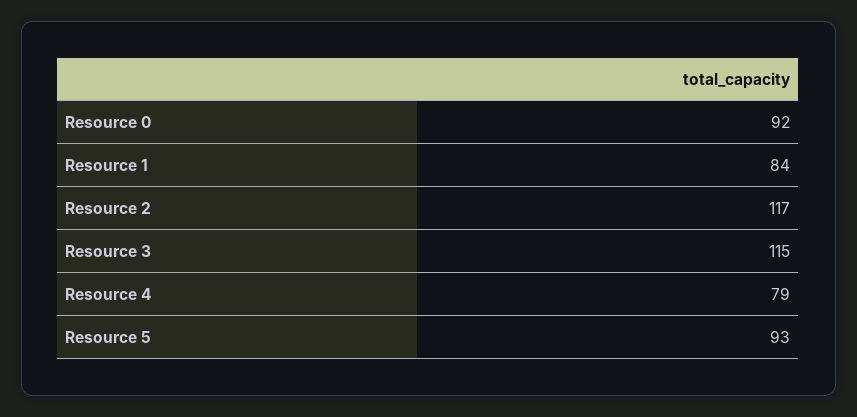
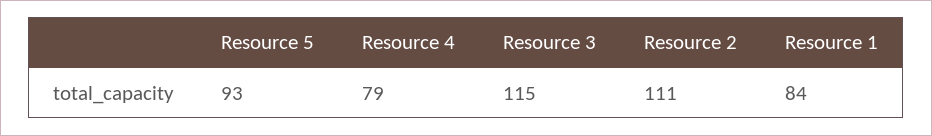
Resource 0: 92 -> none
Resource 2: 117 -> 111

